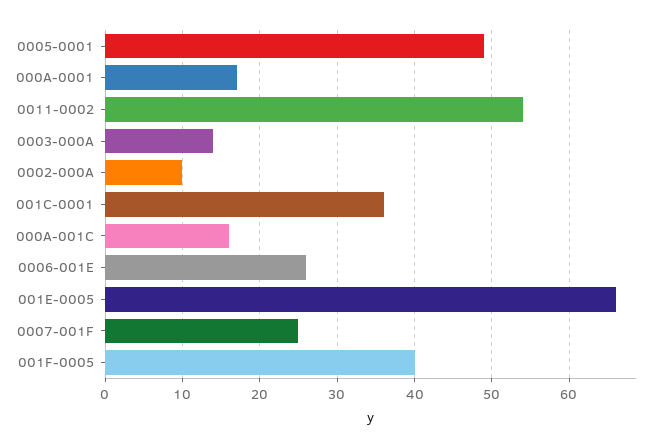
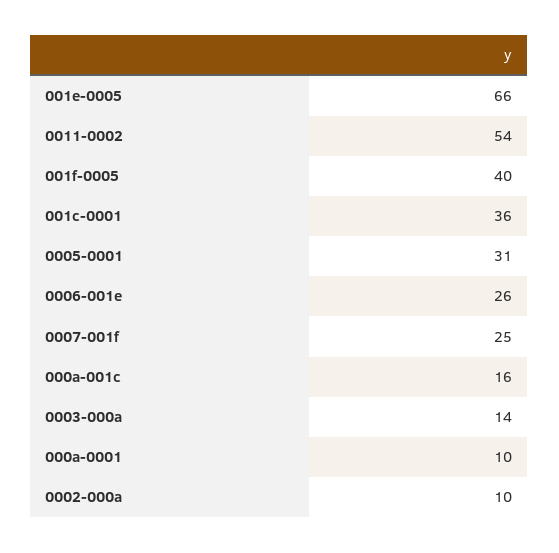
0005-0001: 49 -> 31
000A-0001: 17 -> 10

